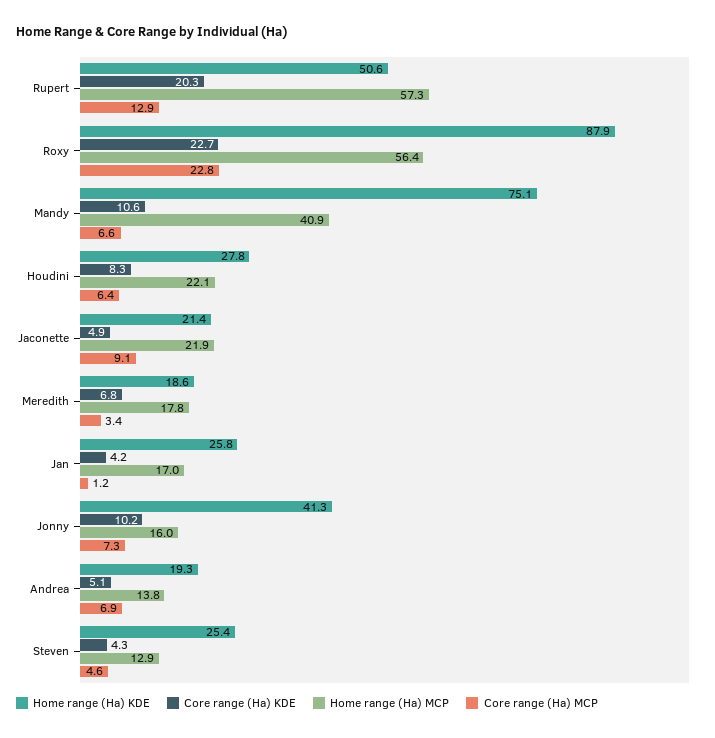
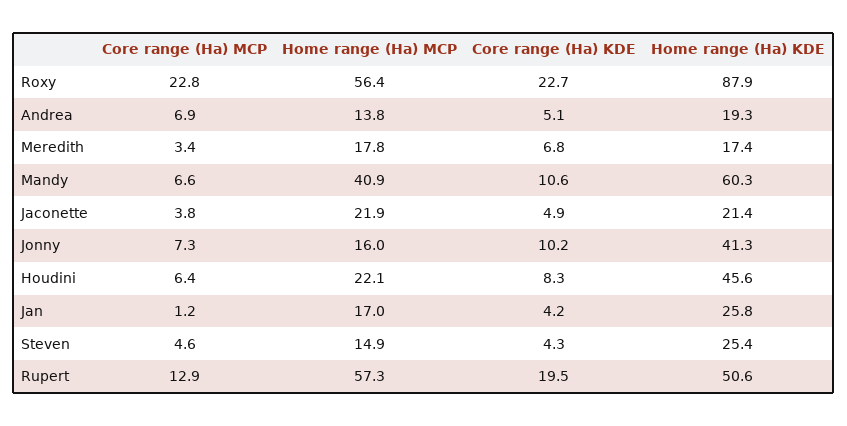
Core range (Ha) KDE, Rupert: 20.3 -> 19.5
Home range (Ha) KDE, Mandy: 75.1 -> 60.3
Home range (Ha) KDE, Houdini: 27.8 -> 45.6
Core range (Ha) MCP, Jaconette: 9.1 -> 3.8
Home range (Ha) KDE, Meredith: 18.6 -> 17.4
Home range (Ha) MCP, Steven: 12.9 -> 14.9

